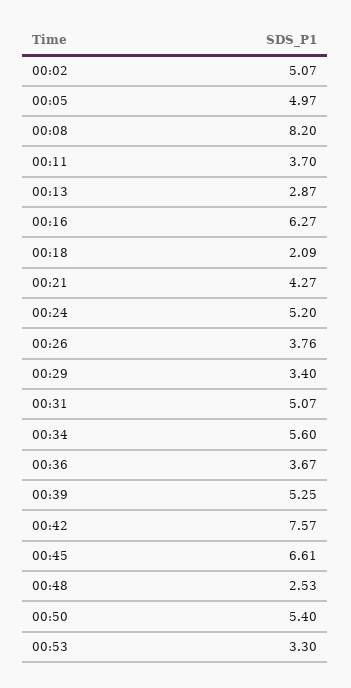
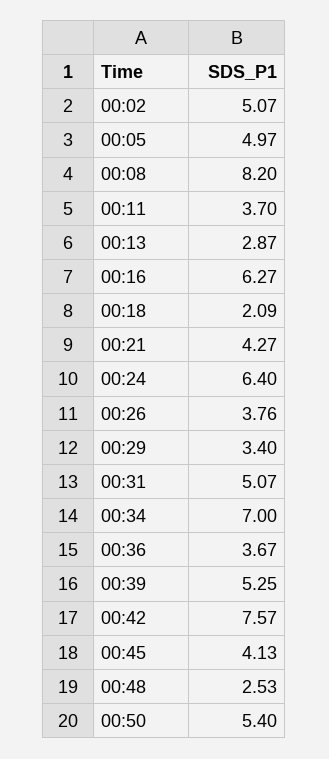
00:24: 5.2 -> 6.4
00:34: 5.6 -> 7
00:45: 6.61 -> 4.13
00:53: 3.3 -> none

